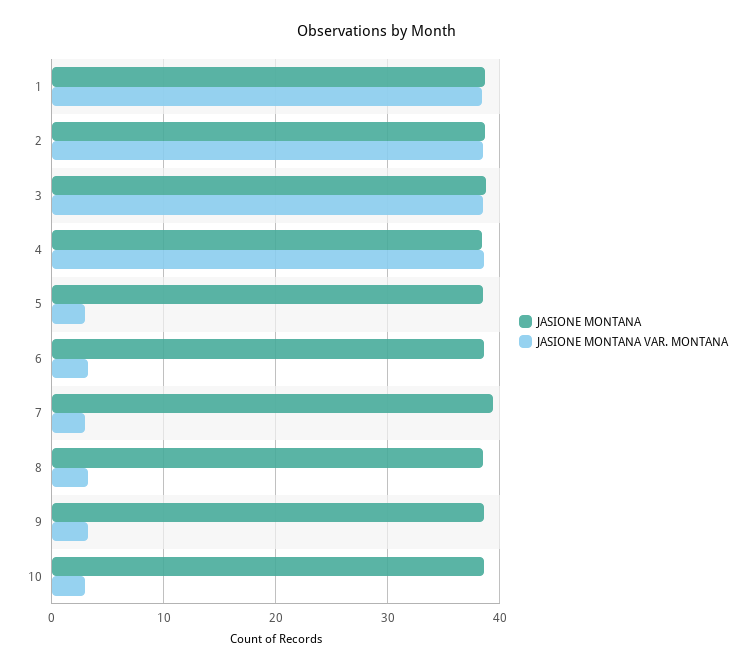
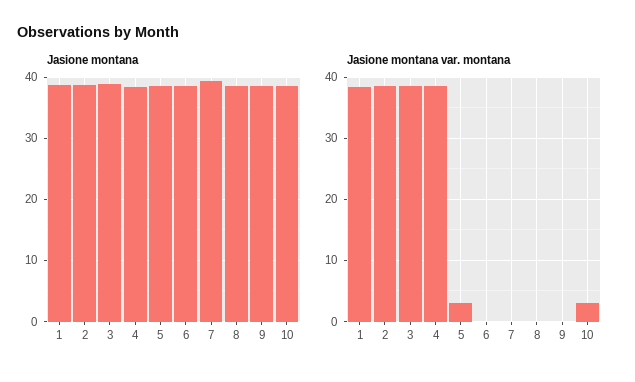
JASIONE MONTANA VAR. MONTANA, 6: 3 -> 0
JASIONE MONTANA VAR. MONTANA, 7: 3 -> 0
JASIONE MONTANA VAR. MONTANA, 8: 3 -> 0
JASIONE MONTANA VAR. MONTANA, 9: 3 -> 0

